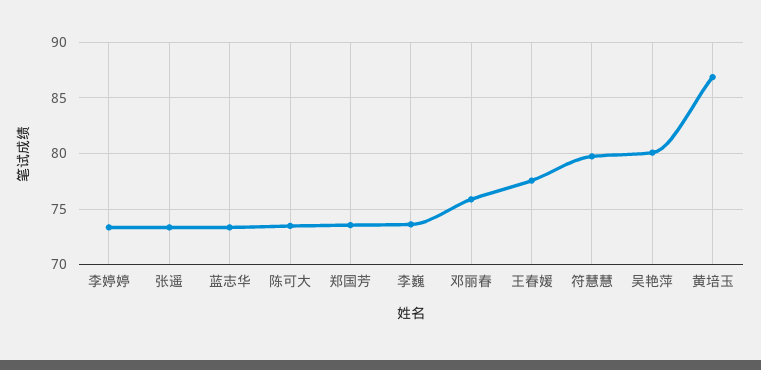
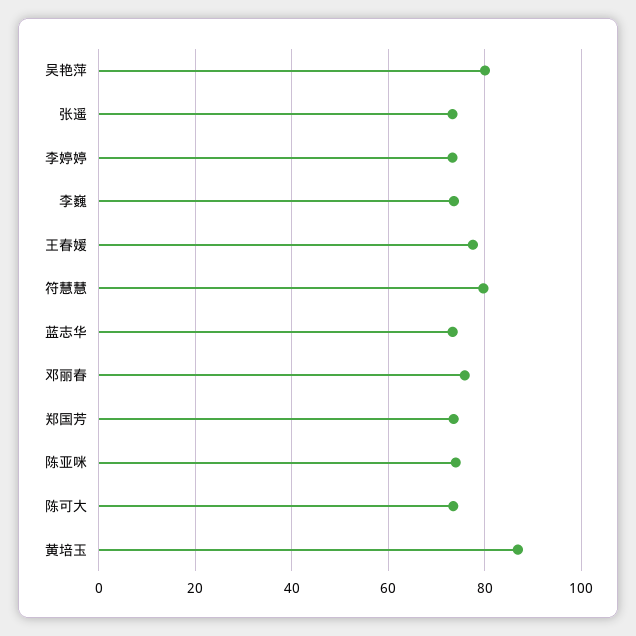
陈亚咪: none -> 74

